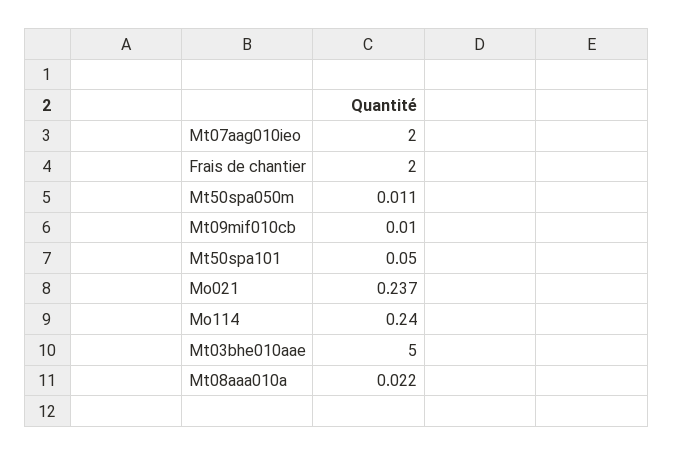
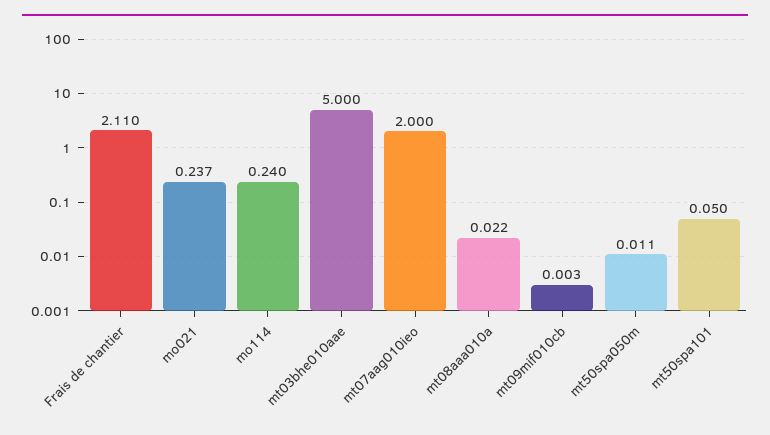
Frais de chantier: 2 -> 2.11
Mt09mif010cb: 0.01 -> 0.003

